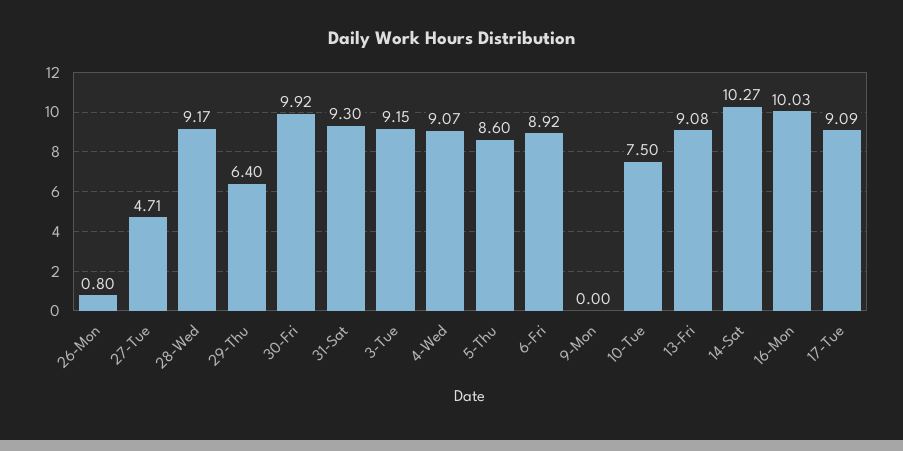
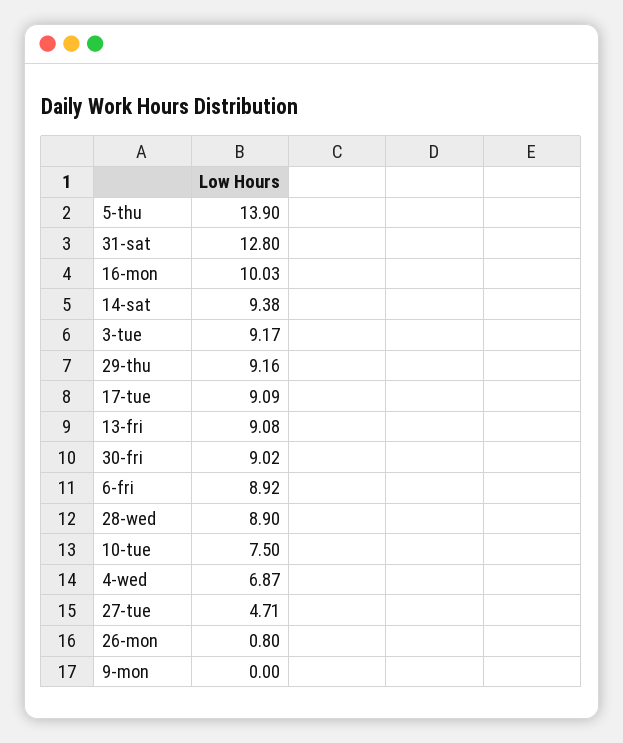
28-Wed: 9.17 -> 8.9
29-Thu: 6.4 -> 9.16
30-Fri: 9.92 -> 9.02
31-Sat: 9.3 -> 12.8
3-Tue: 9.15 -> 9.17
4-Wed: 9.07 -> 6.87
5-Thu: 8.6 -> 13.9
14-Sat: 10.27 -> 9.38

